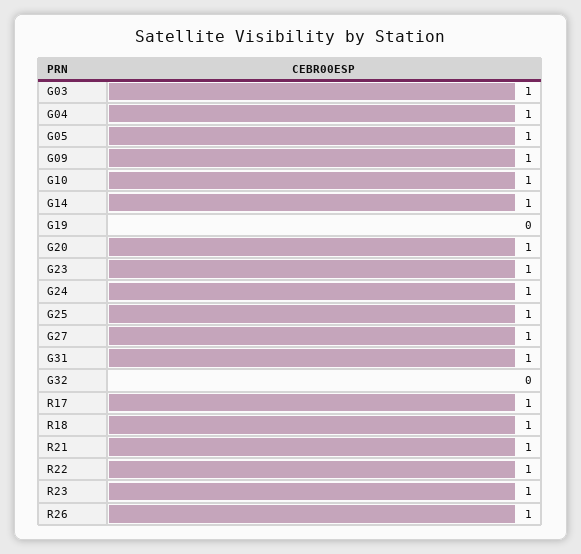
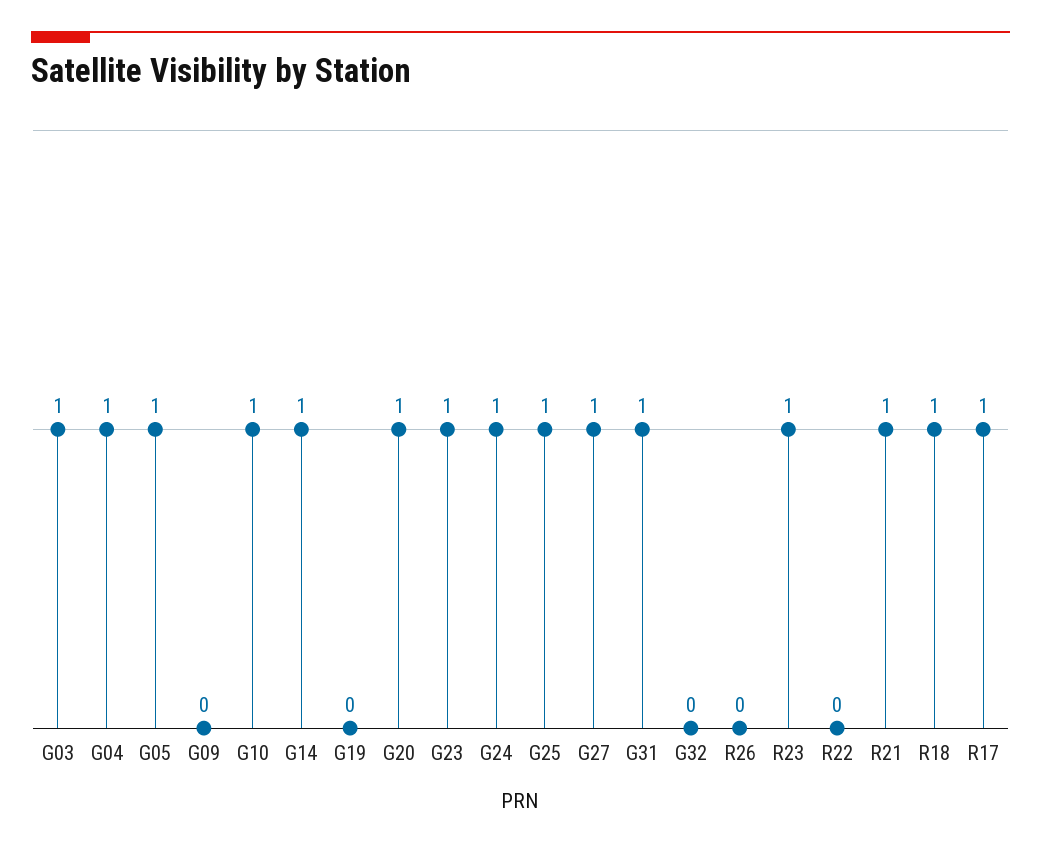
G09: 1 -> 0
R22: 1 -> 0
R26: 1 -> 0

